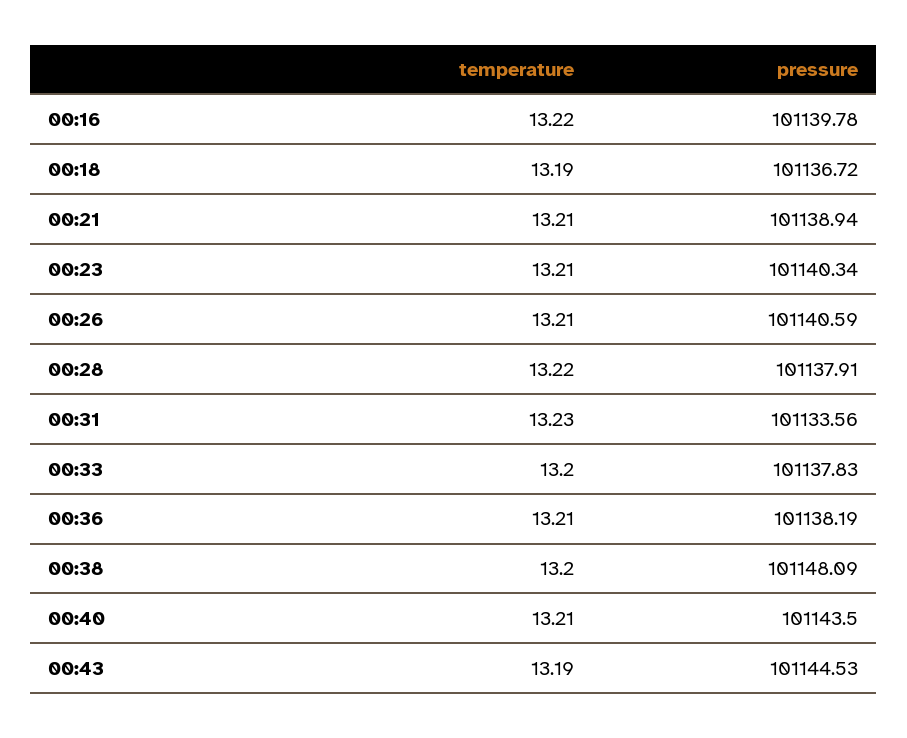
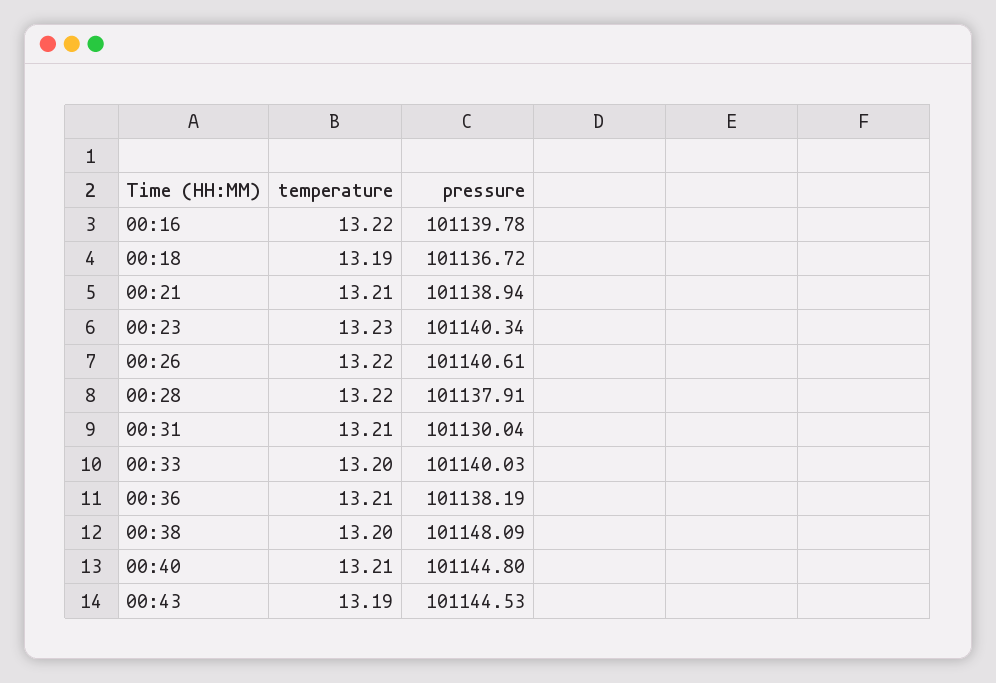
temperature, 00:23: 13.21 -> 13.23
temperature, 00:26: 13.21 -> 13.22
pressure, 00:26: 101140.59 -> 101140.61
temperature, 00:31: 13.23 -> 13.21
pressure, 00:31: 101133.56 -> 101130.04
pressure, 00:33: 101137.83 -> 101140.03
pressure, 00:40: 101143.5 -> 101144.8

